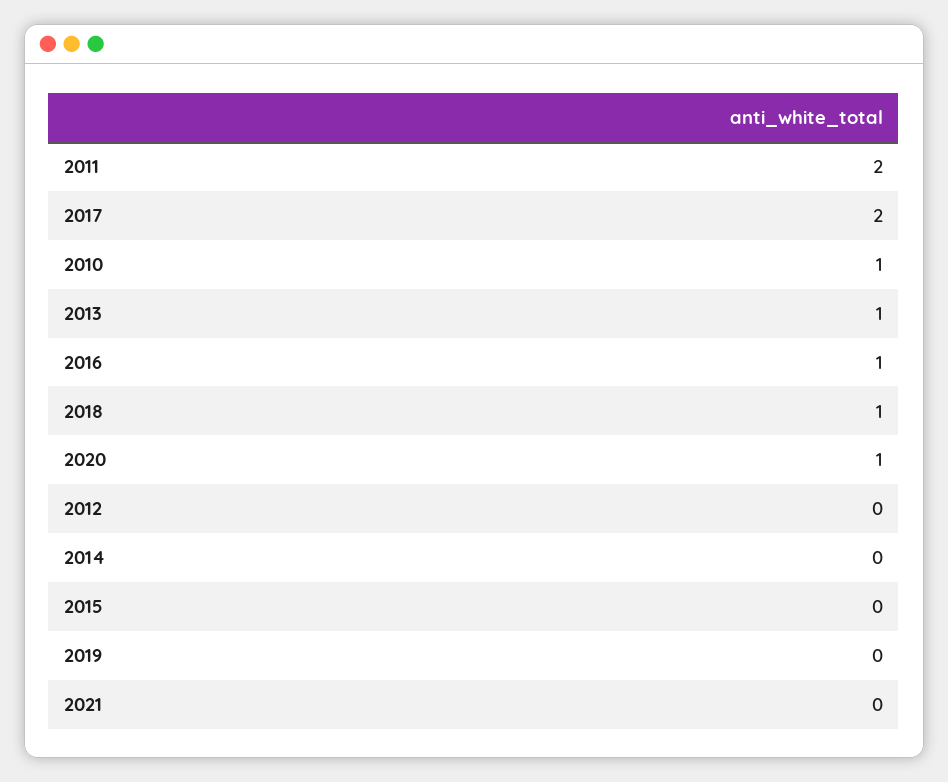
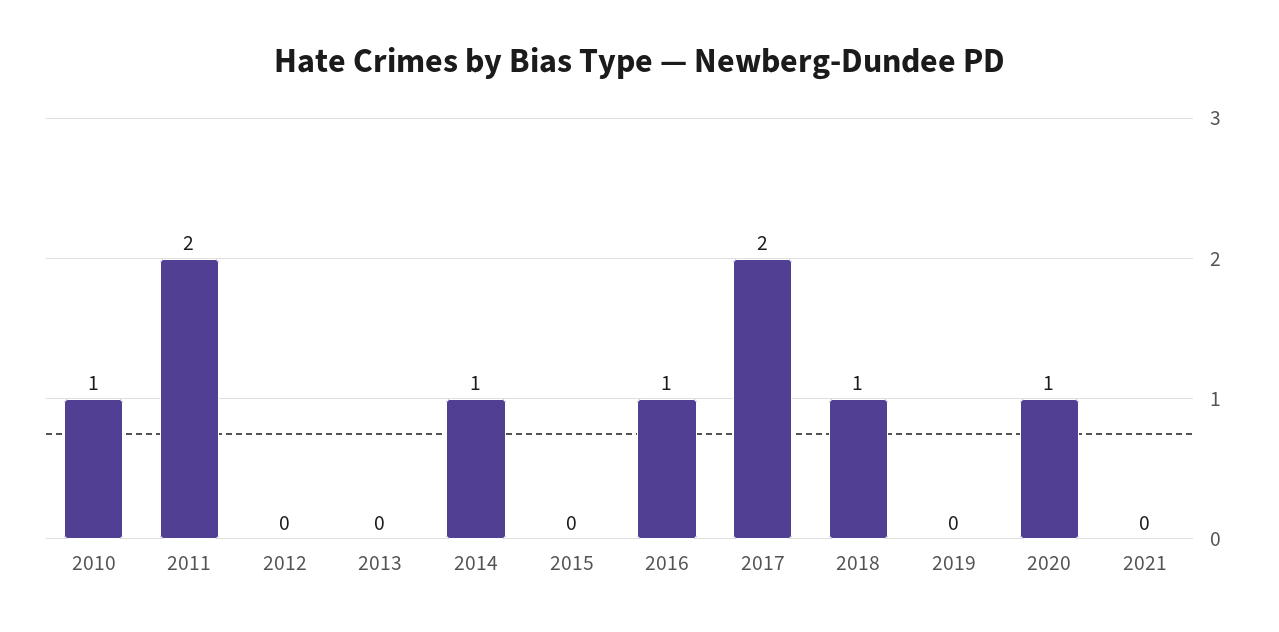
2013: 1 -> 0
2014: 0 -> 1

